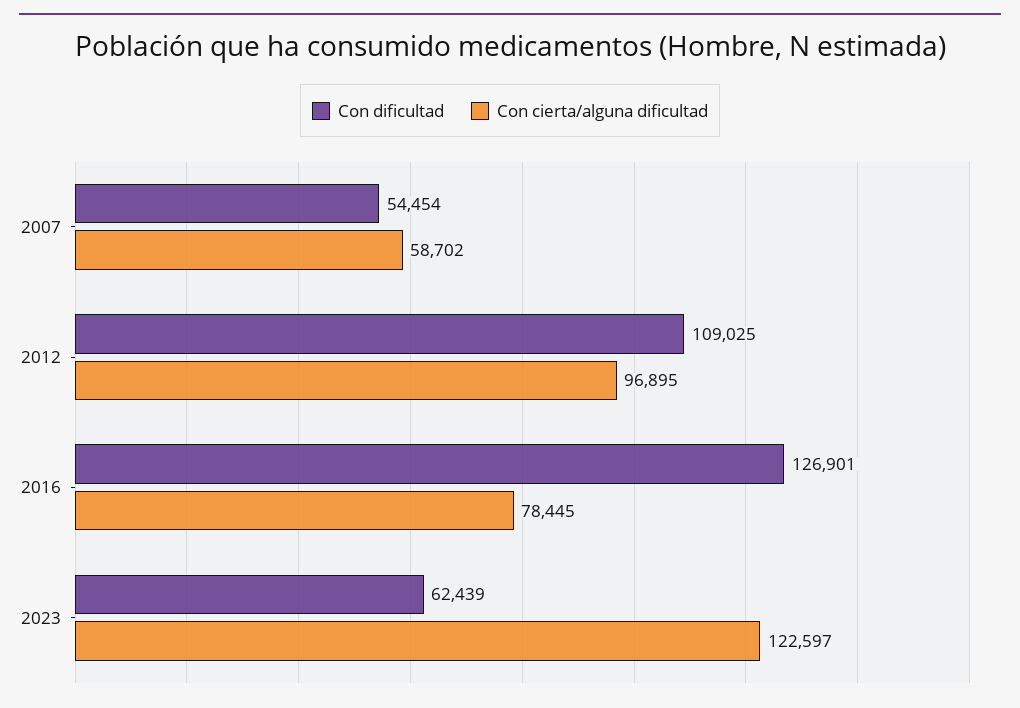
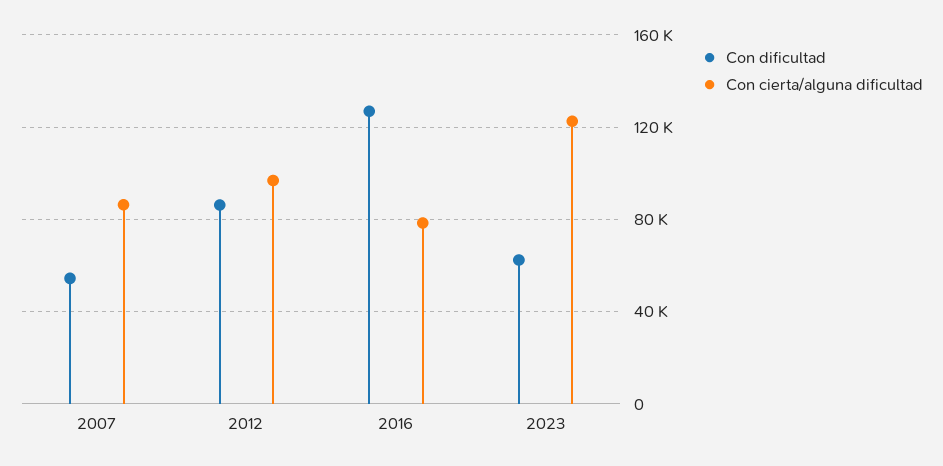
Con cierta/alguna dificultad, 2007: 58702 -> 85000
Con dificultad, 2012: 109025 -> 85000

